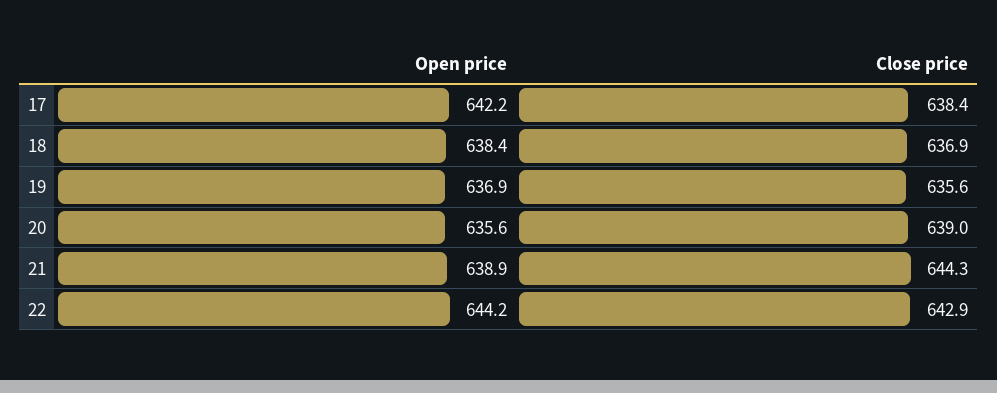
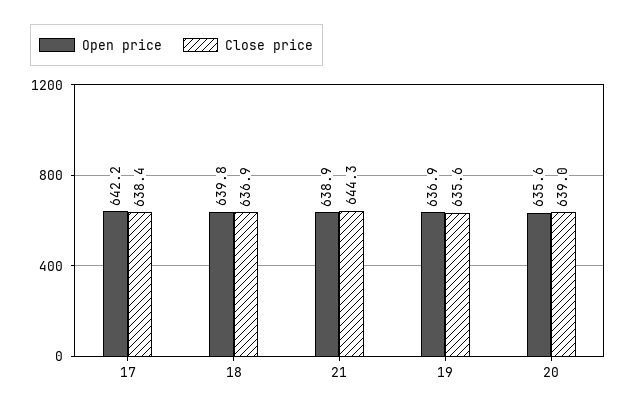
Open price, 18: 638.4 -> 639.8
Open price, 22: 644.2 -> none
Close price, 22: 642.9 -> none

